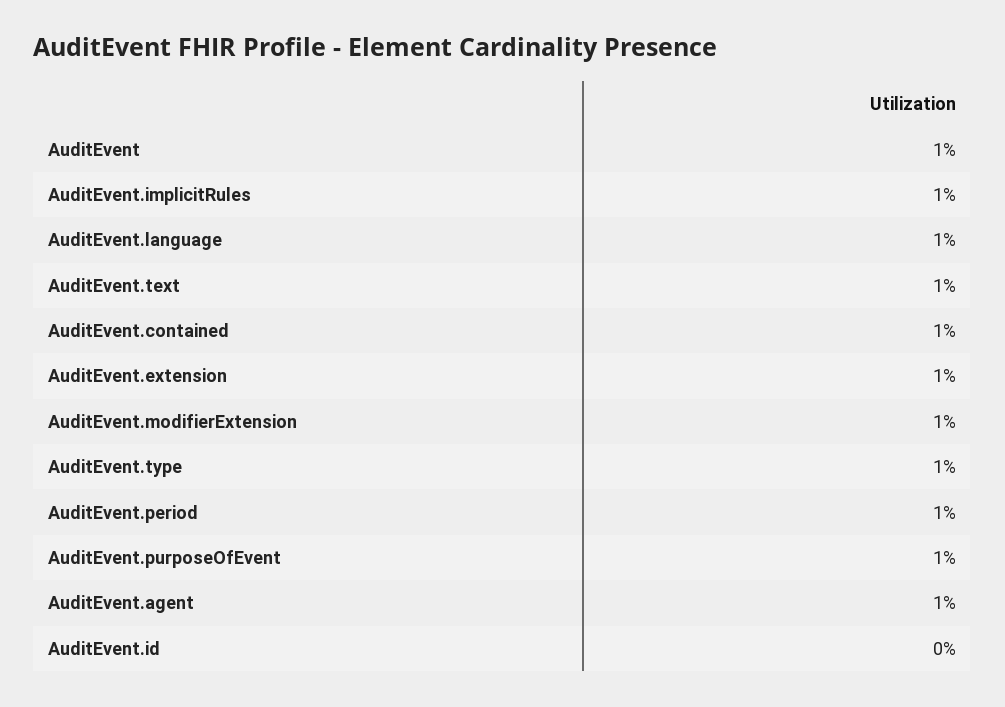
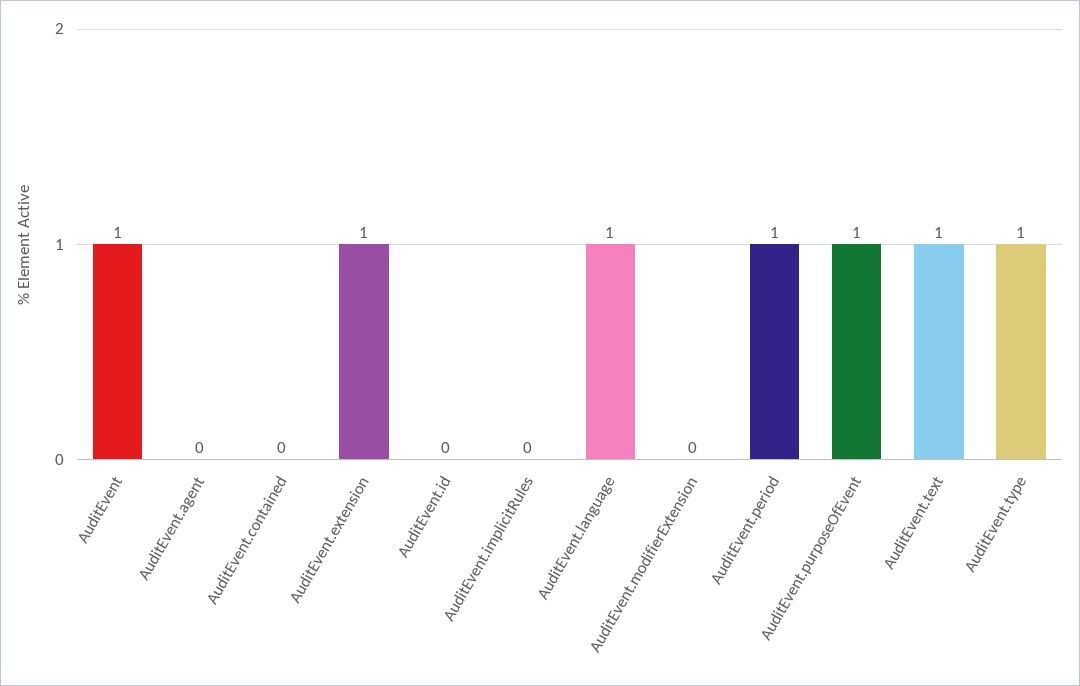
AuditEvent.implicitRules: 1 -> 0
AuditEvent.contained: 1 -> 0
AuditEvent.modifierExtension: 1 -> 0
AuditEvent.agent: 1 -> 0

